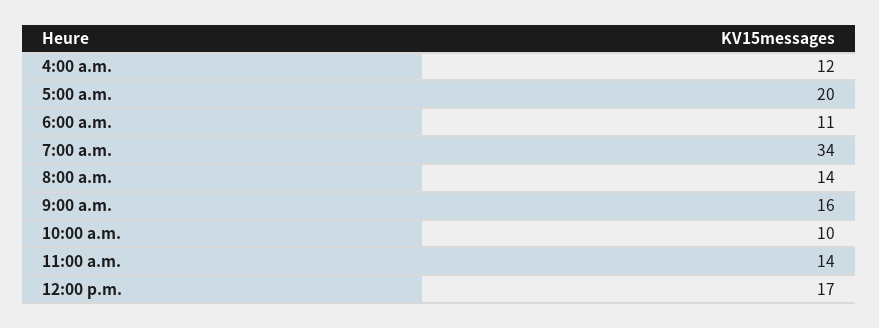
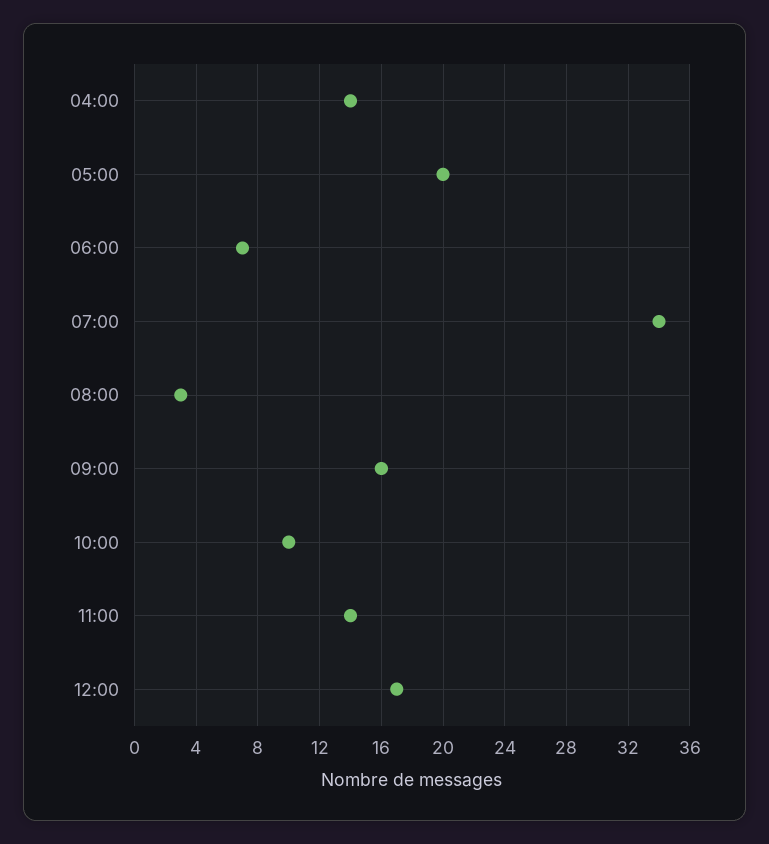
4:00 a.m.: 12 -> 14
6:00 a.m.: 11 -> 7
8:00 a.m.: 14 -> 3

